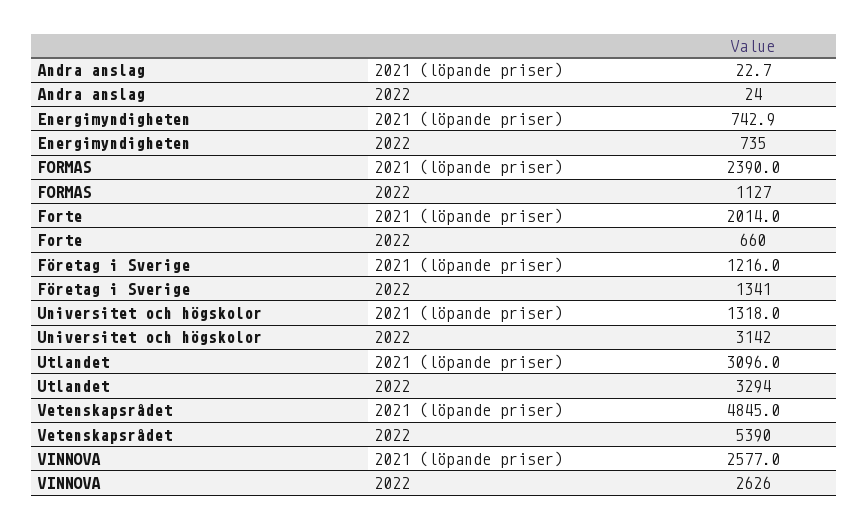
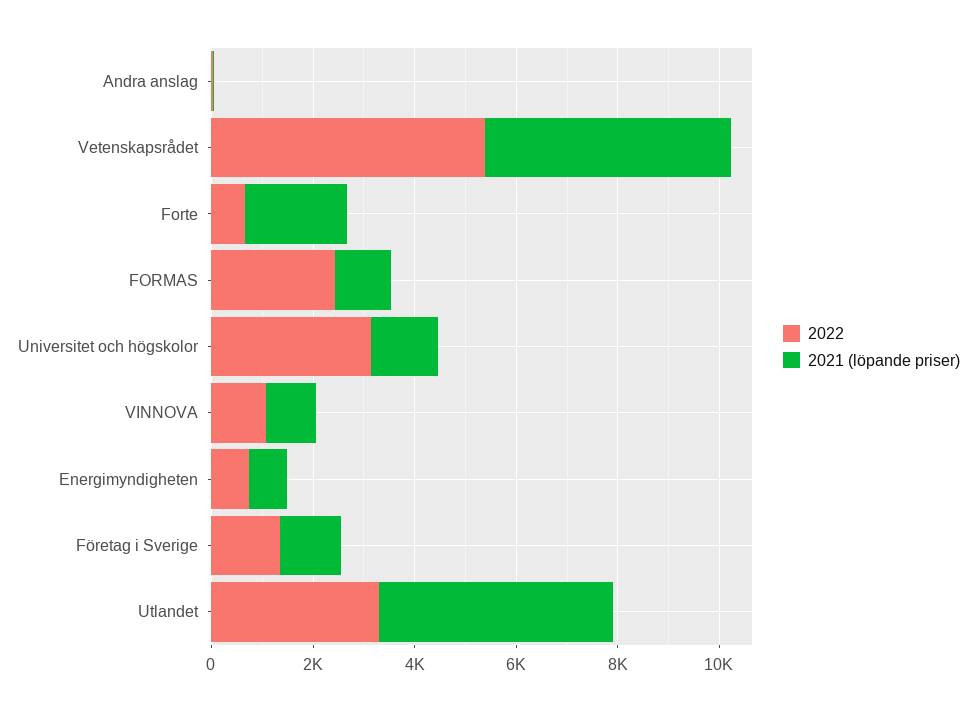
2021 (löpande priser), FORMAS: 2390 -> 1000
2022, FORMAS: 1127 -> 2500
2021 (löpande priser), Utlandet: 3096 -> 4500
2021 (löpande priser), VINNOVA: 2577 -> 1000
2022, VINNOVA: 2626 -> 1000

